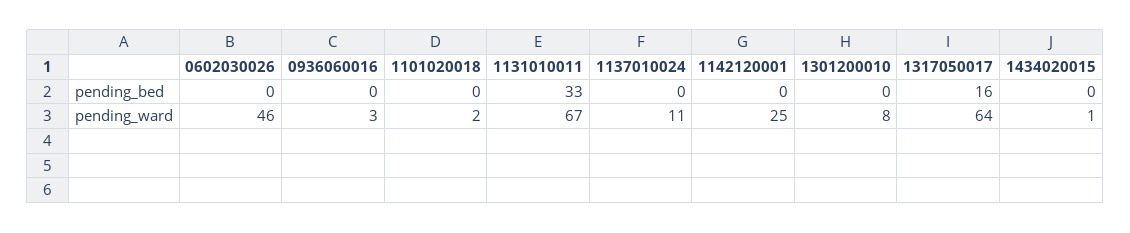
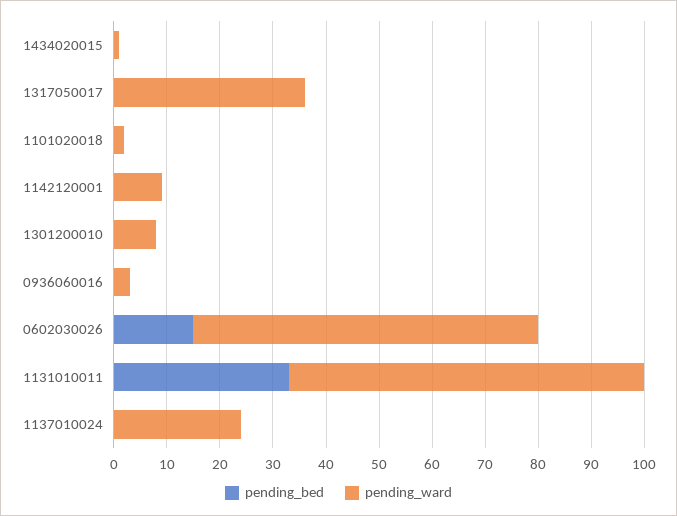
pending_bed, 0602030026: 0 -> 15
pending_bed, 1317050017: 16 -> 0
pending_ward, 0602030026: 46 -> 65
pending_ward, 1137010024: 11 -> 25
pending_ward, 1142120001: 25 -> 10
pending_ward, 1317050017: 64 -> 35

